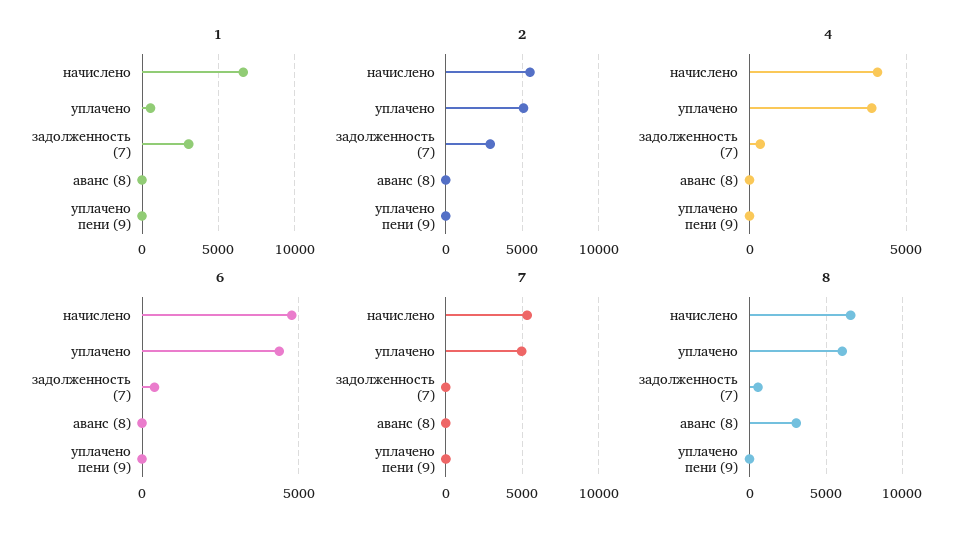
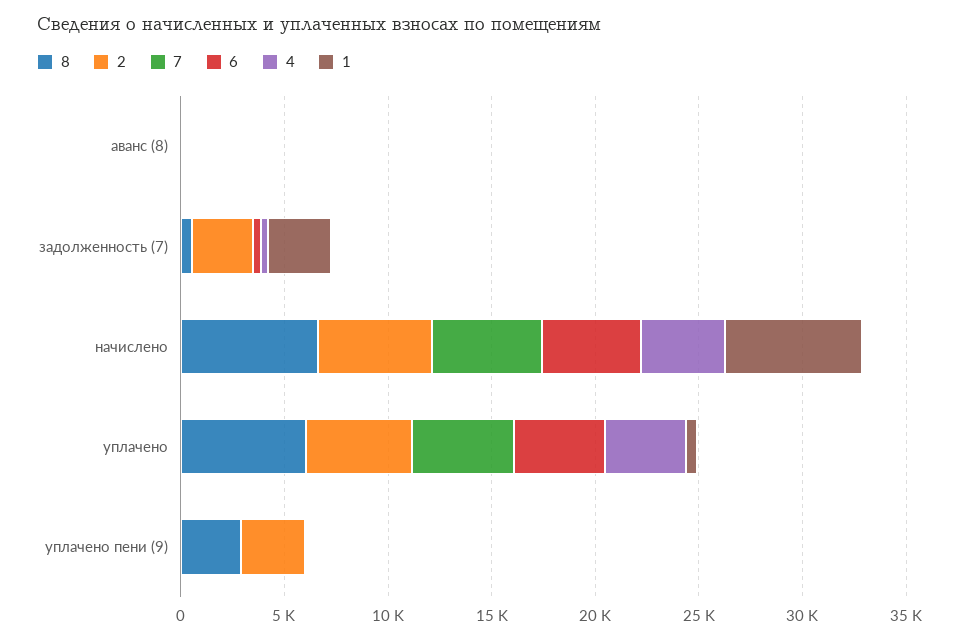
2, уплачено пени (9): 0 -> 3000
8, аванс (8): 3000 -> 0
8, уплачено пени (9): 0 -> 3000

